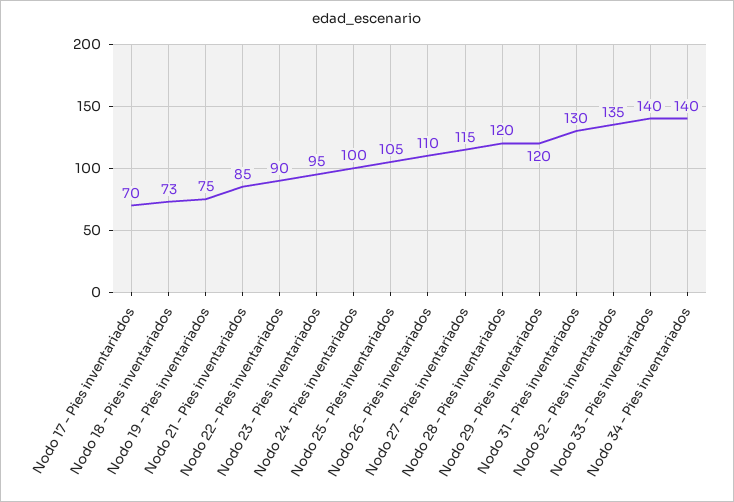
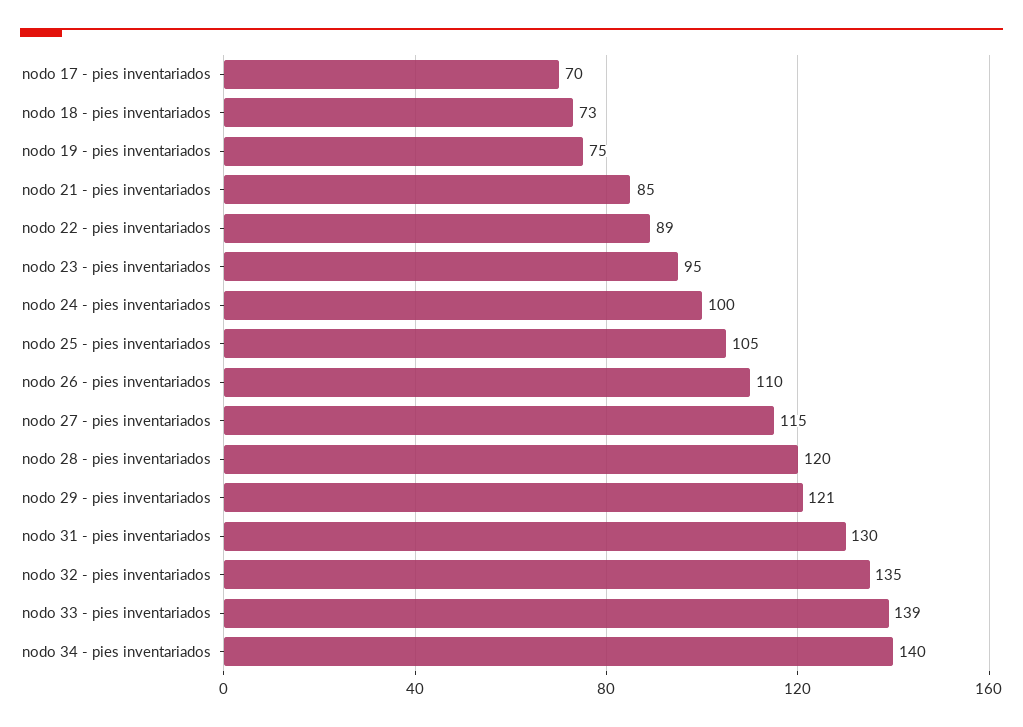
Nodo 22 - Pies inventariados: 90 -> 89
Nodo 29 - Pies inventariados: 120 -> 121
Nodo 33 - Pies inventariados: 140 -> 139

